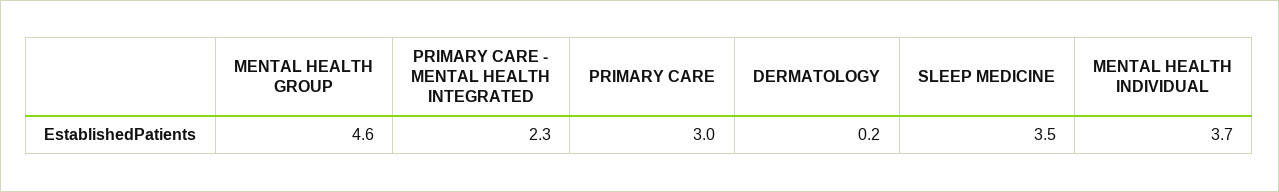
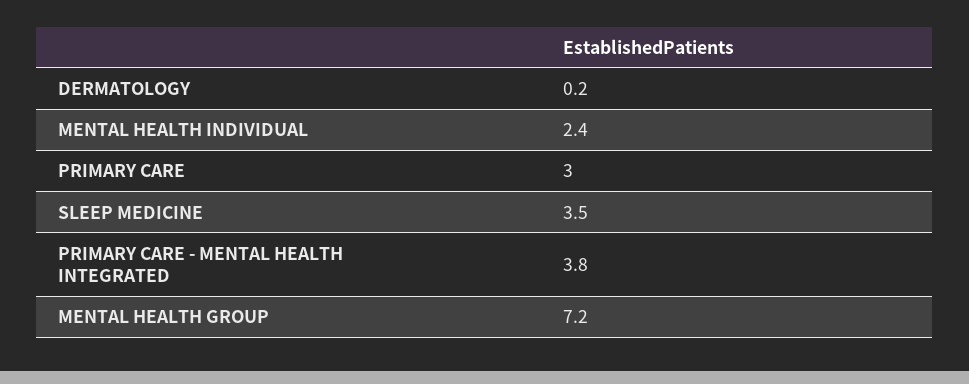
MENTAL HEALTH GROUP: 4.6 -> 7.2
PRIMARY CARE - MENTAL HEALTH INTEGRATED: 2.3 -> 3.8
MENTAL HEALTH INDIVIDUAL: 3.7 -> 2.4

